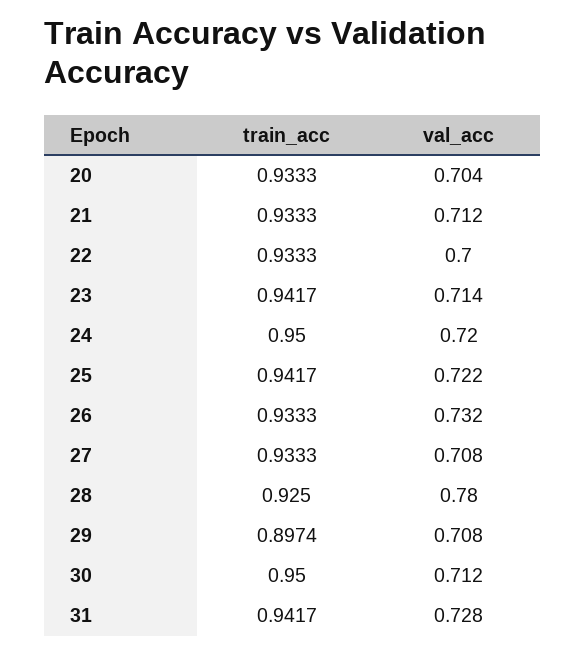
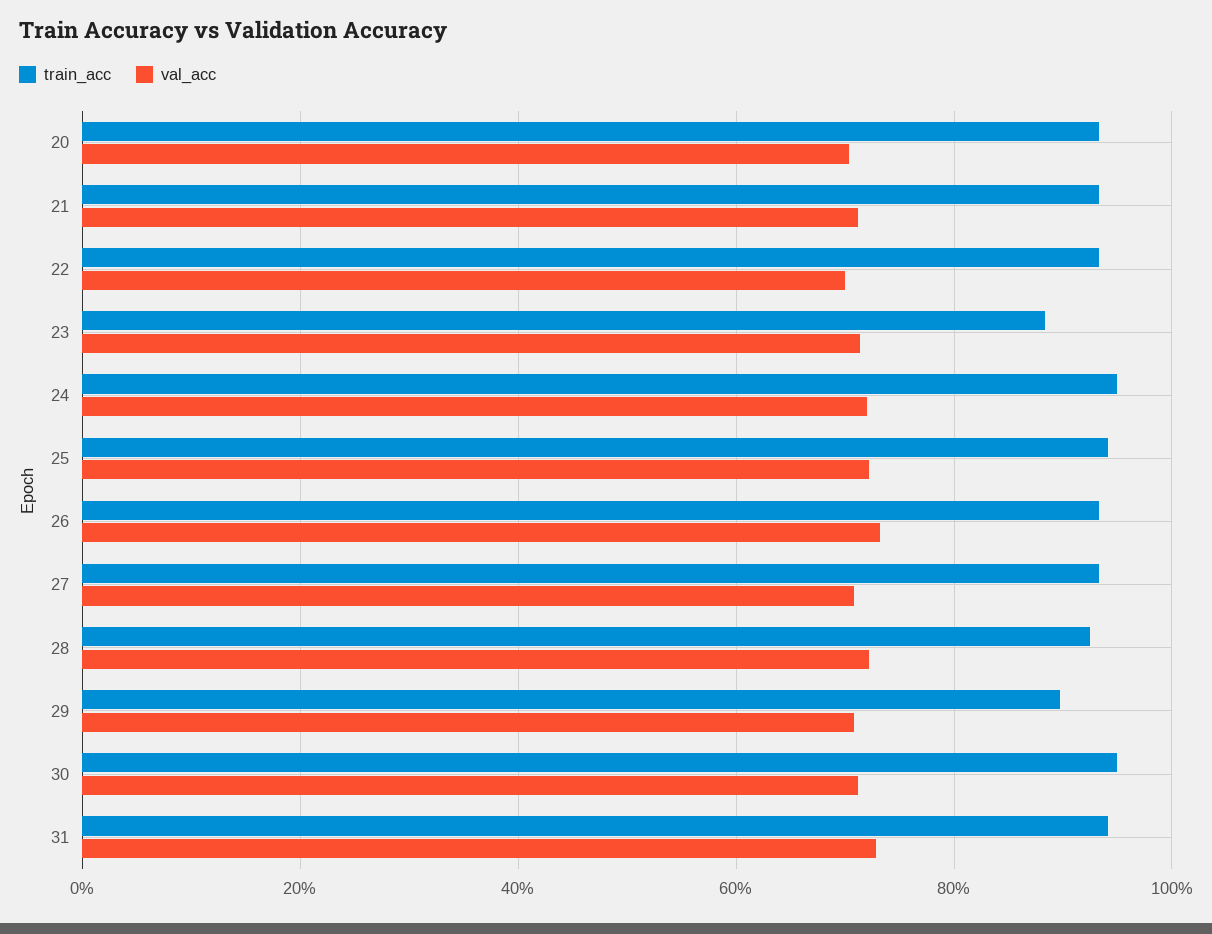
train_acc, 23: 0.9417 -> 0.88
val_acc, 28: 0.78 -> 0.72

